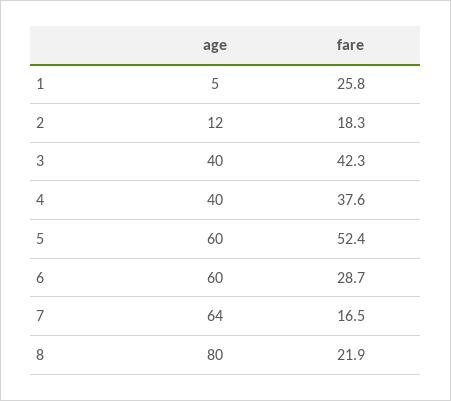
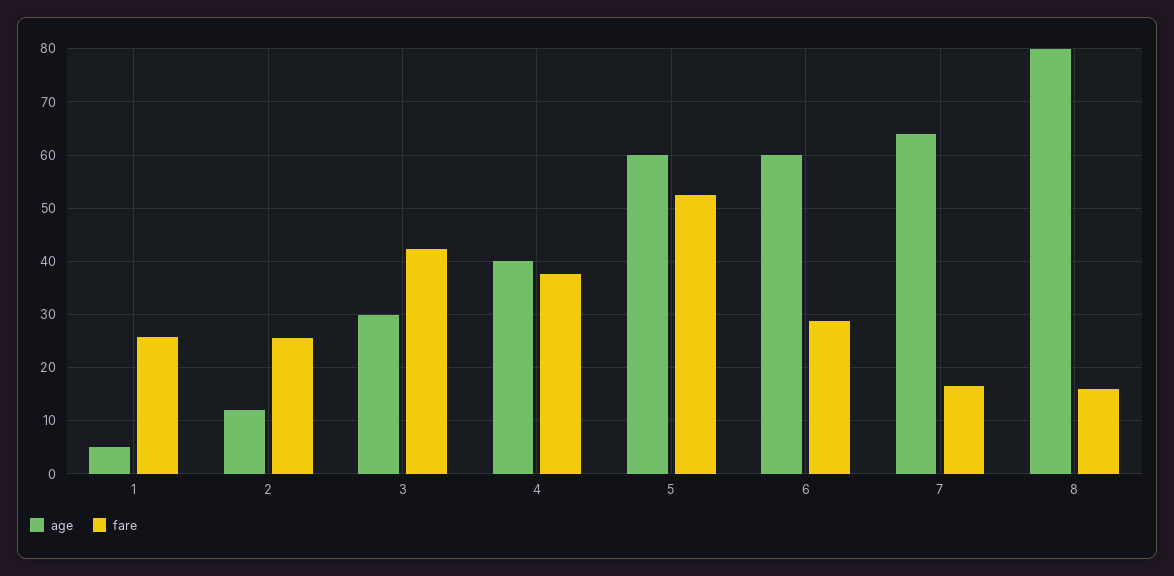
fare, 2: 18.3 -> 26
age, 3: 40 -> 30
fare, 8: 21.9 -> 16

